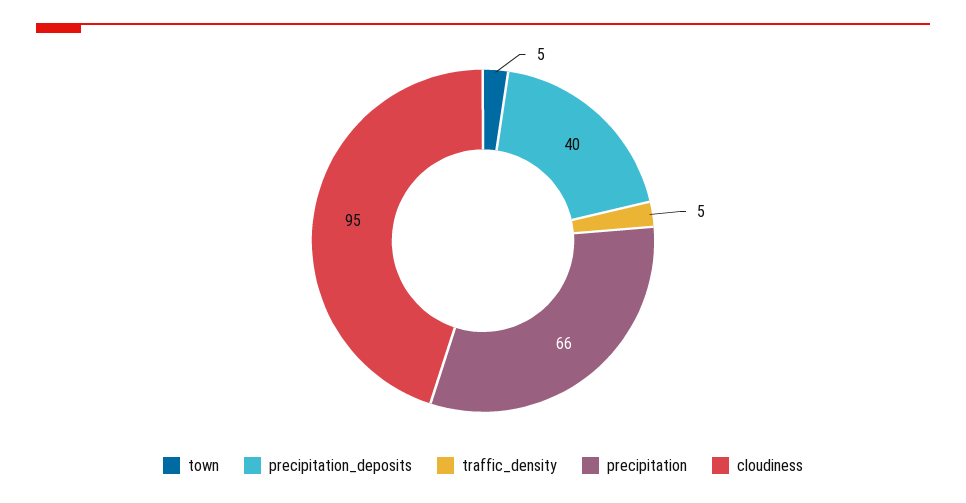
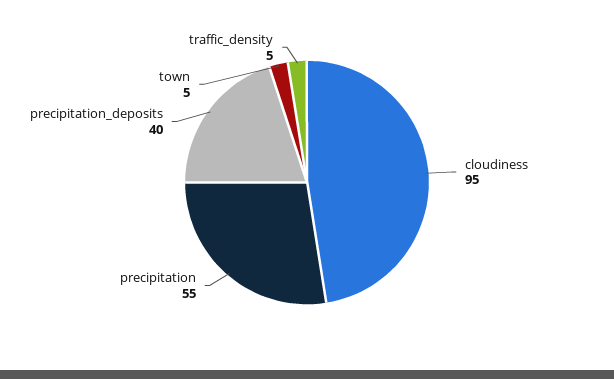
precipitation: 66 -> 55

